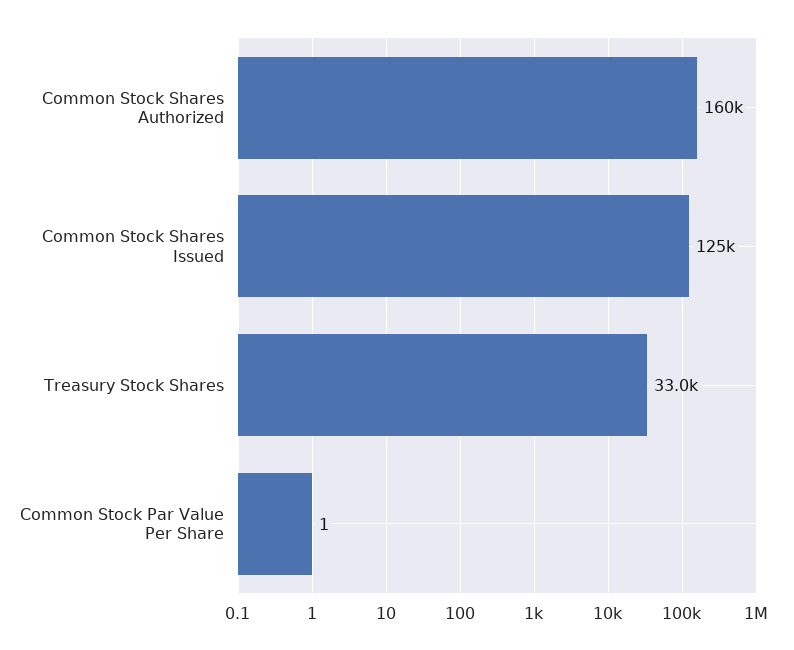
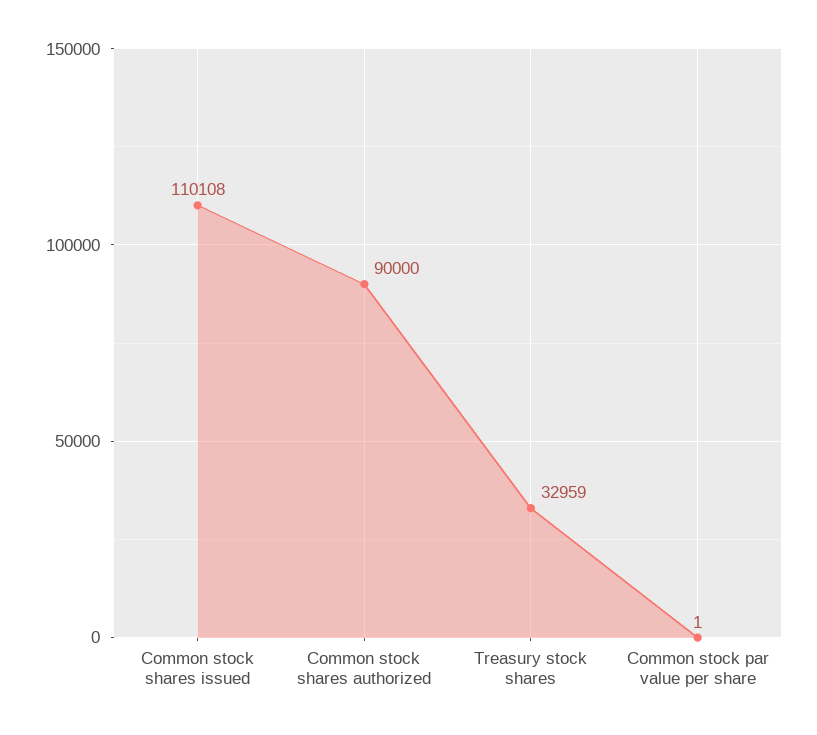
Common Stock Shares Authorized: 160000 -> 90000
Common Stock Shares Issued: 125000 -> 110108

